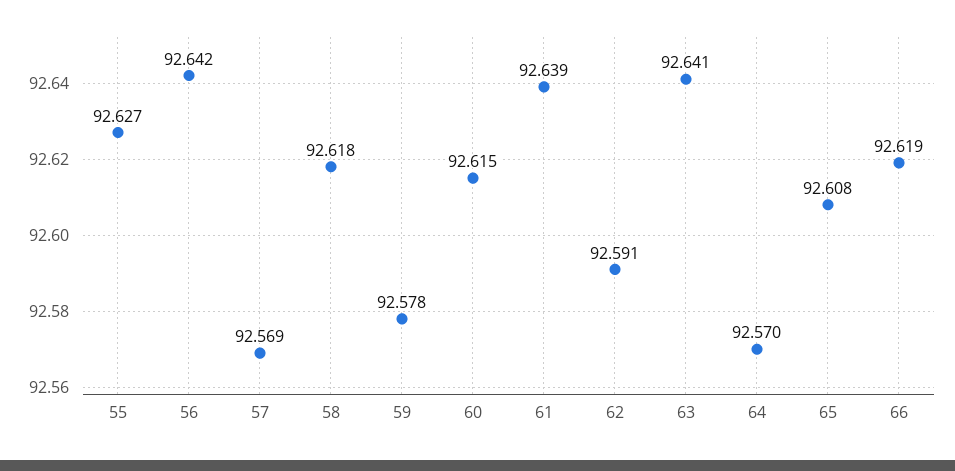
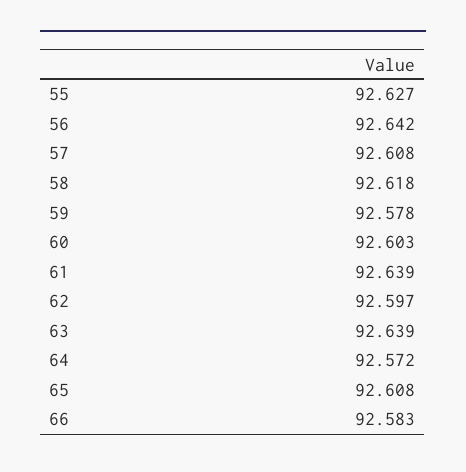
57: 92.569 -> 92.608
60: 92.615 -> 92.603
62: 92.591 -> 92.597
63: 92.641 -> 92.639
64: 92.57 -> 92.572
66: 92.619 -> 92.583

